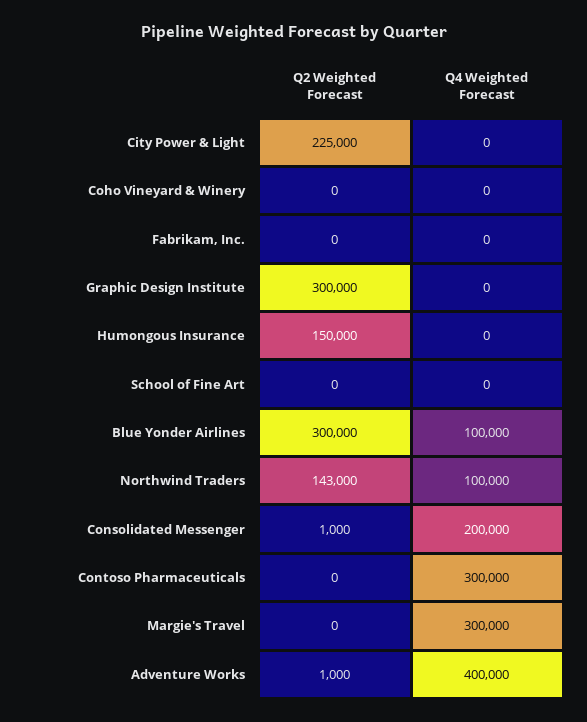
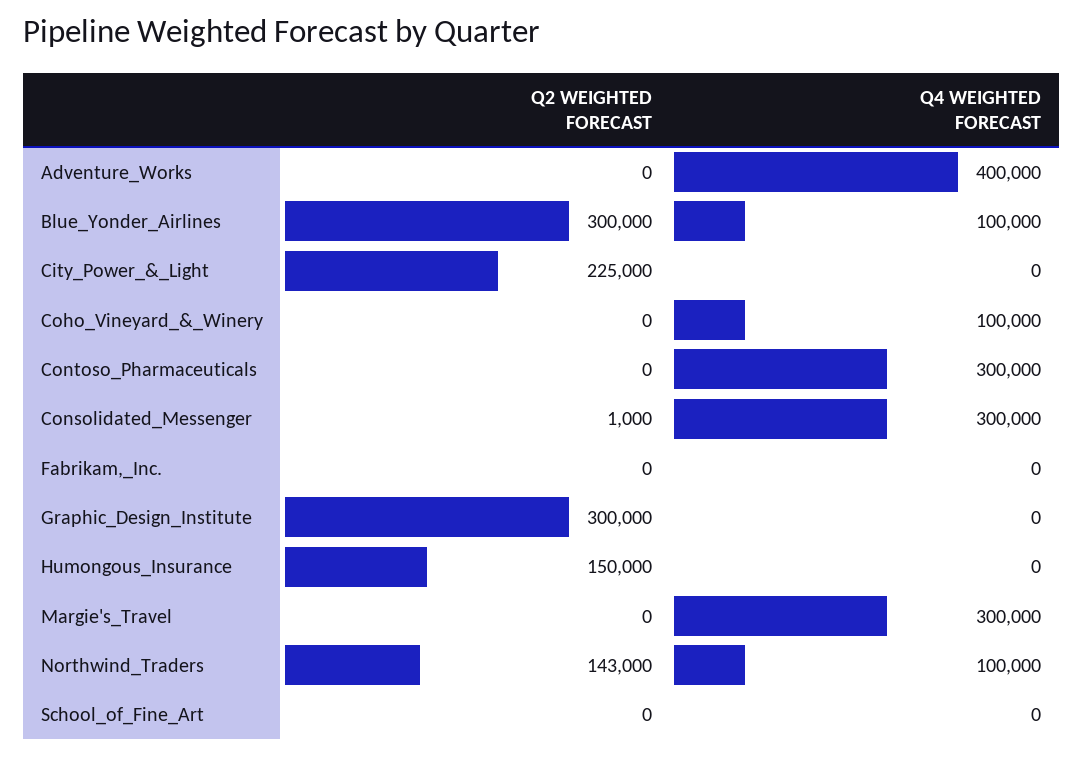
Q4 Weighted Forecast, Coho Vineyard & Winery: 0 -> 100000
Q4 Weighted Forecast, Consolidated Messenger: 200000 -> 300000
Q2 Weighted Forecast, Adventure Works: 1000 -> 0

